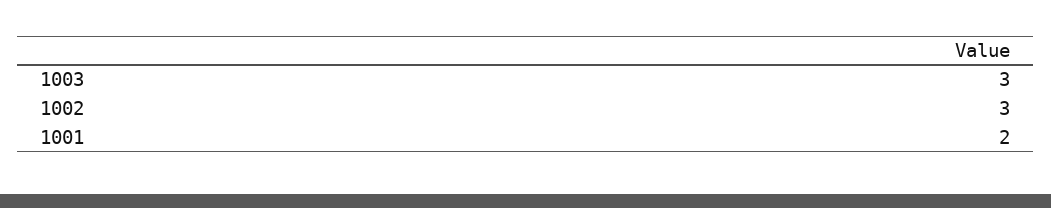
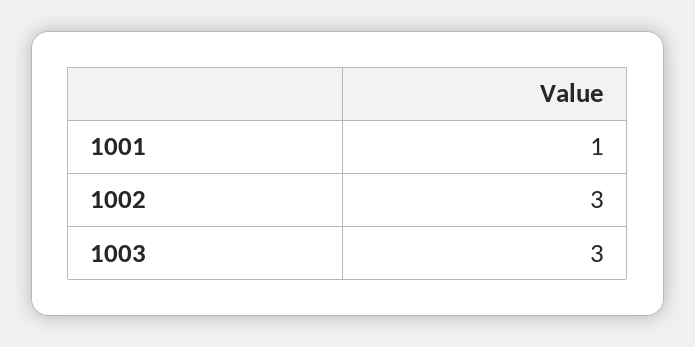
1001: 2 -> 1

